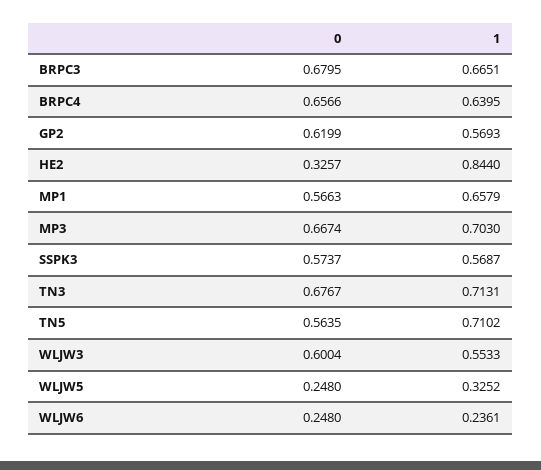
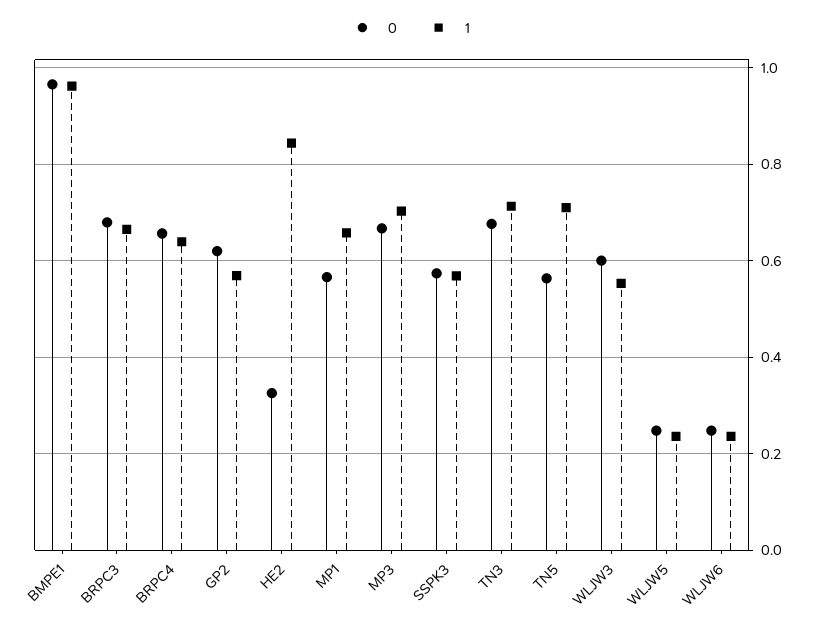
1, WLJW5: 0.3252 -> 0.24
0, BMPE1: none -> 0.96
1, BMPE1: none -> 0.96

